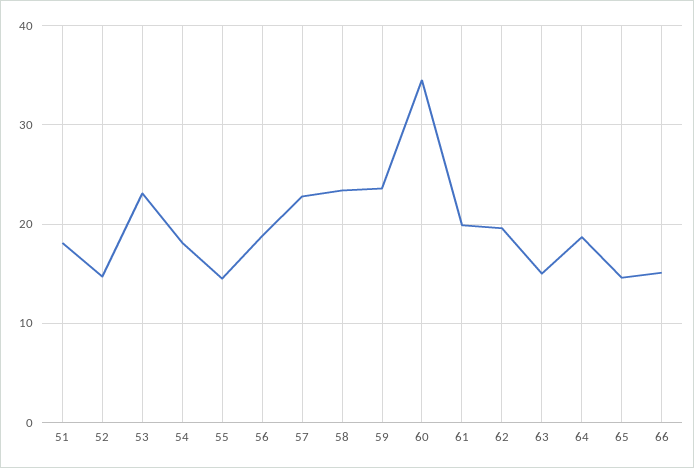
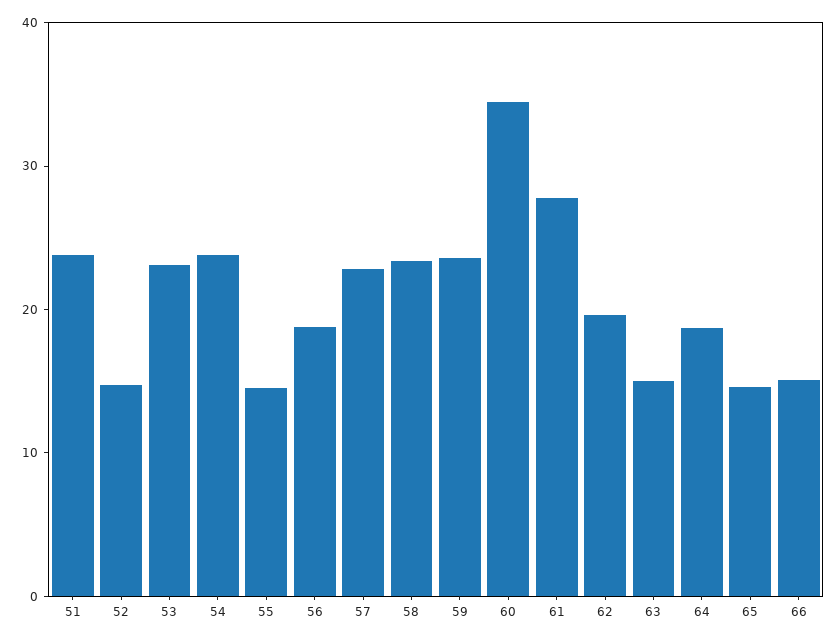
51: 18 -> 24
54: 18 -> 24
61: 20 -> 28

